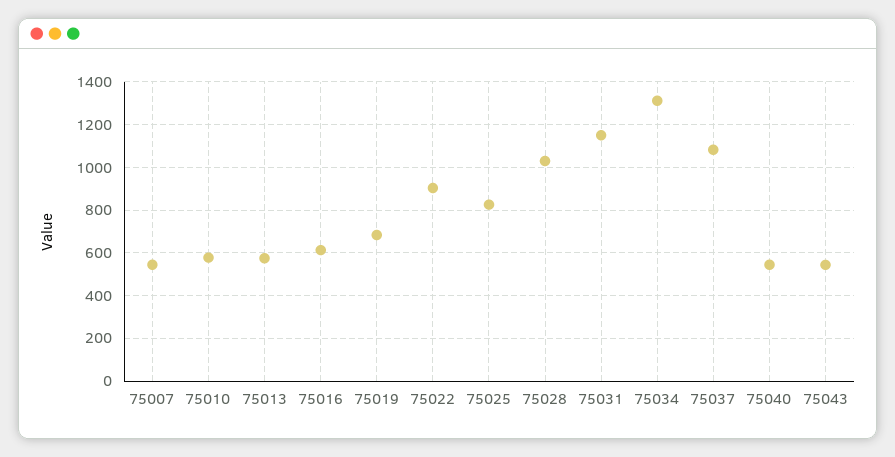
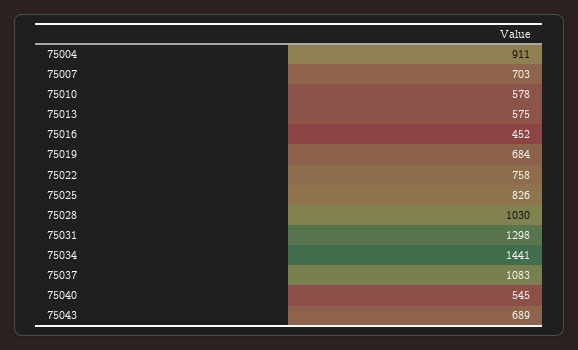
75007: 550 -> 703
75016: 600 -> 452
75022: 900 -> 758
75031: 1150 -> 1298
75034: 1300 -> 1441
75043: 550 -> 689
75004: none -> 911

